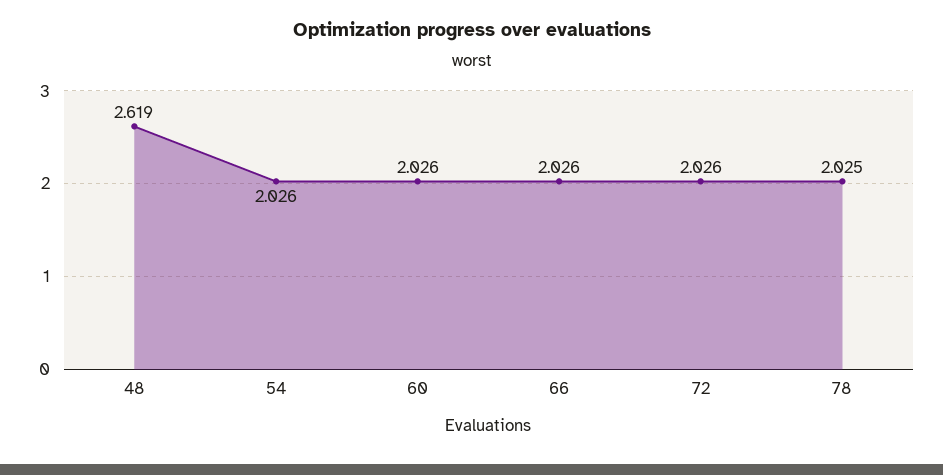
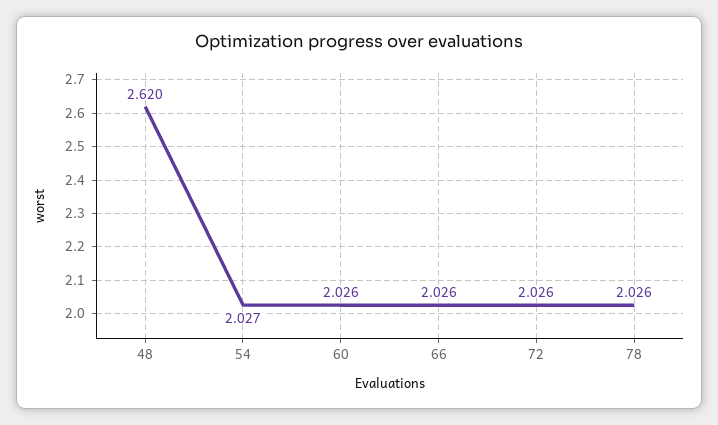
48: 2.619 -> 2.62
54: 2.026 -> 2.027
78: 2.025 -> 2.026

